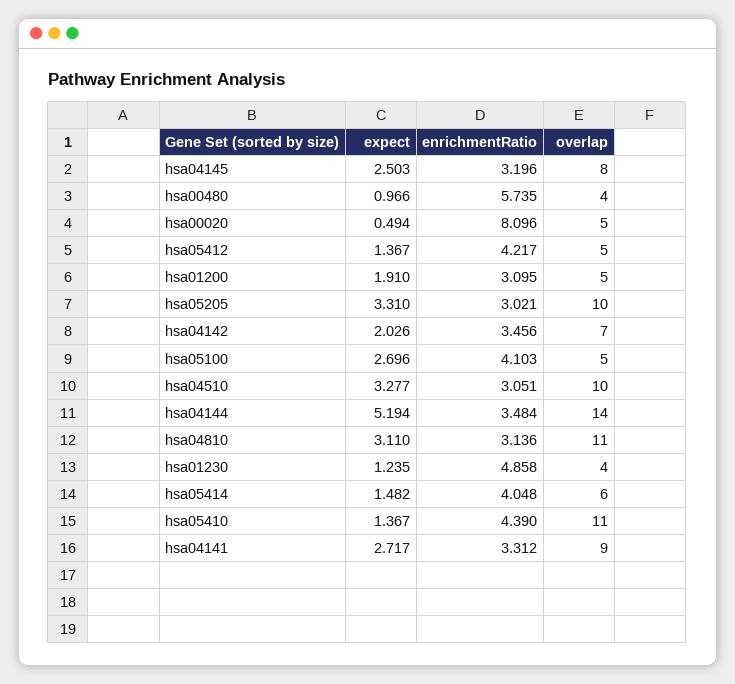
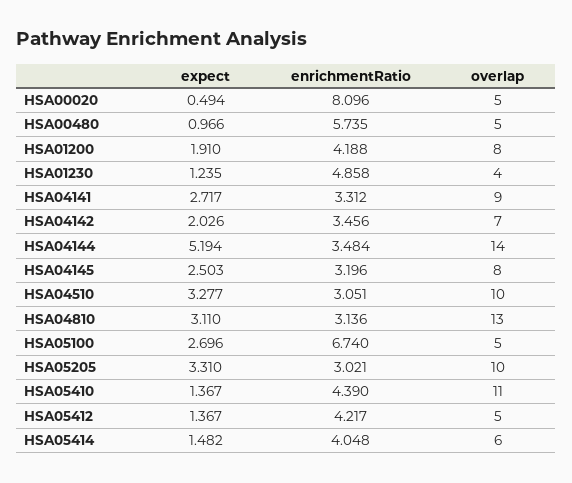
overlap, hsa00480: 4 -> 5
enrichmentRatio, hsa01200: 3.095 -> 4.188
overlap, hsa01200: 5 -> 8
enrichmentRatio, hsa05100: 4.103 -> 6.74
overlap, hsa04810: 11 -> 13

